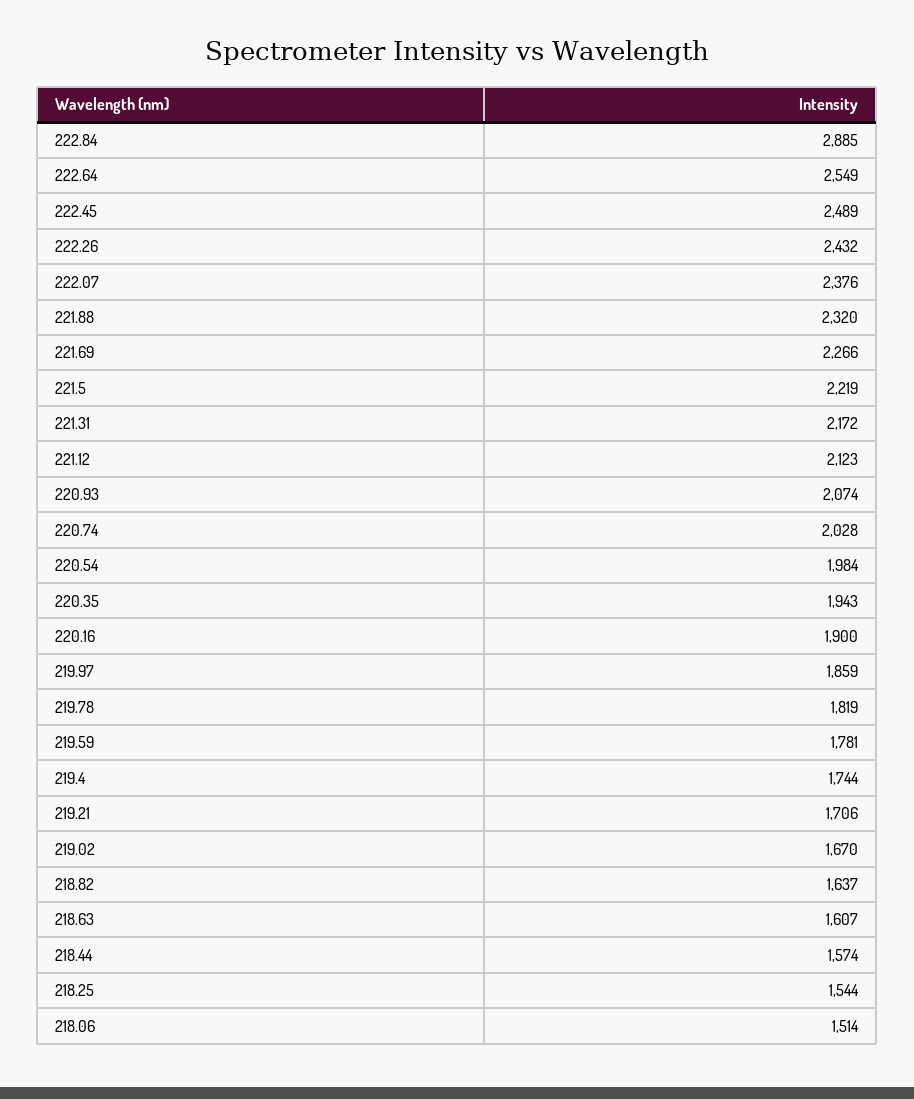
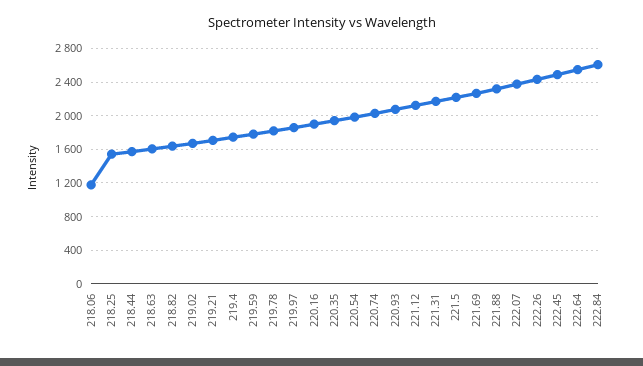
222.84: 2885 -> 2600
218.06: 1514 -> 1200

